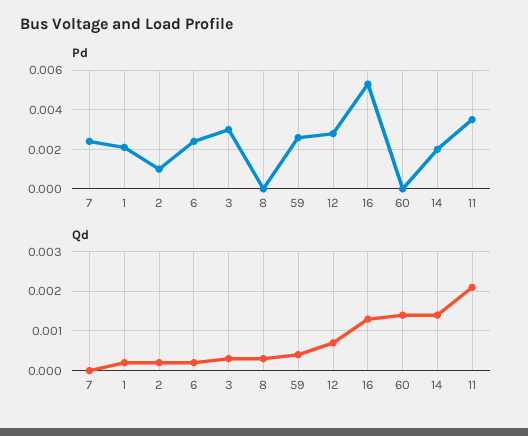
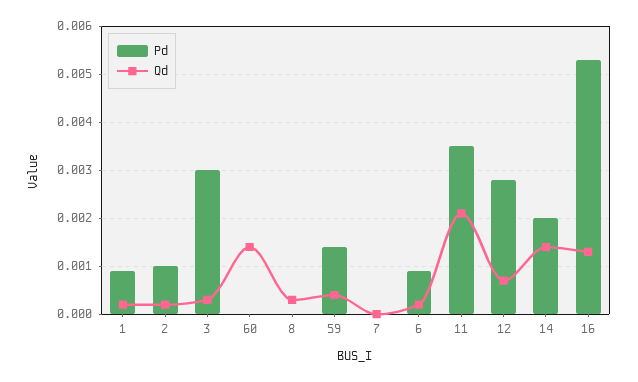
Pd, 7: 0.0025 -> 0
Pd, 1: 0.002 -> 0.001
Pd, 6: 0.0025 -> 0.001
Pd, 59: 0.0025 -> 0.0015

